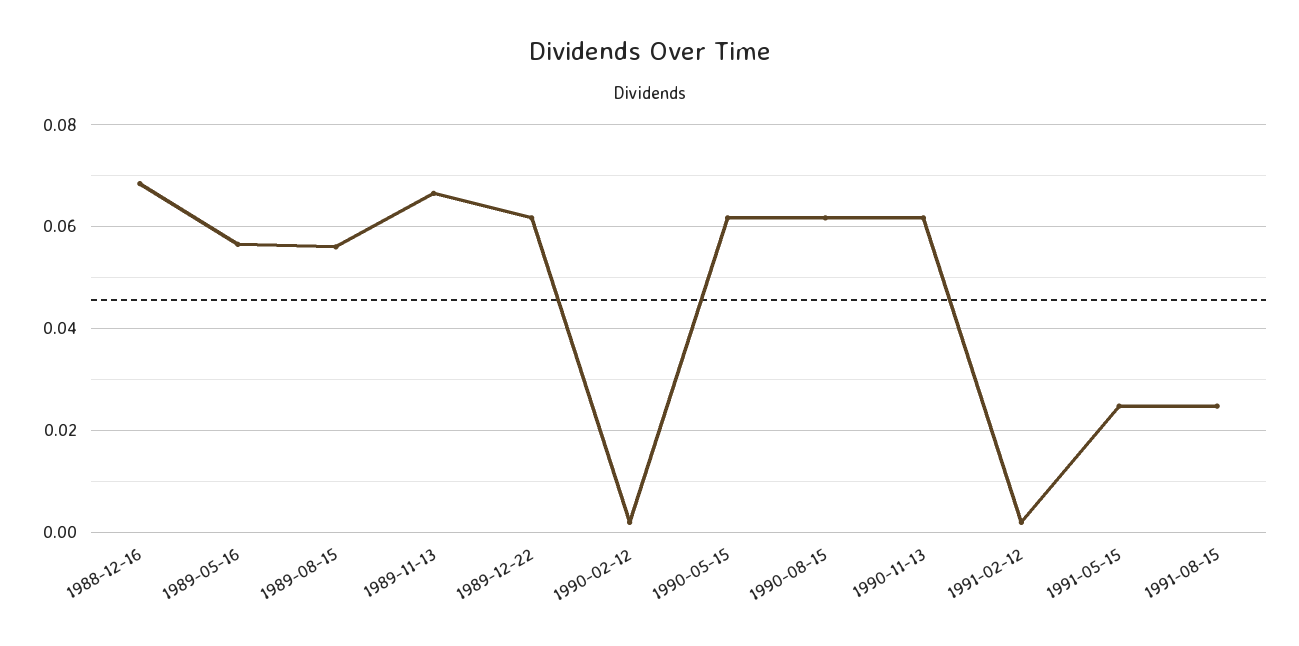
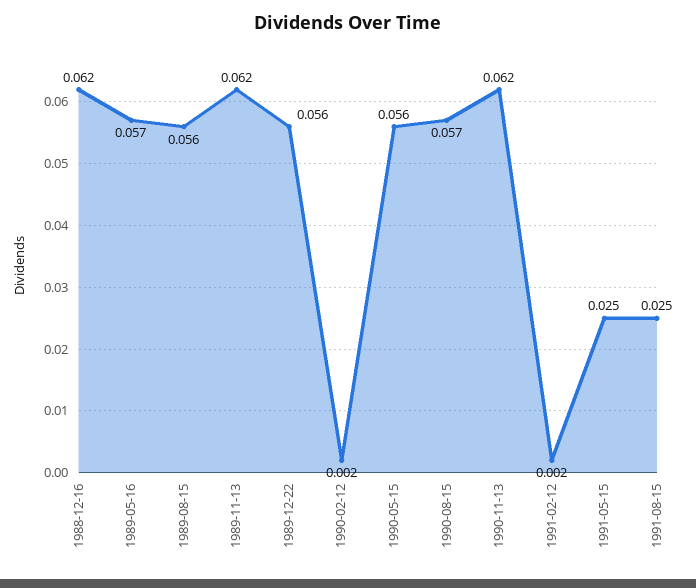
1988-12-16: 0.068 -> 0.062
1989-11-13: 0.066 -> 0.062
1989-12-22: 0.062 -> 0.056
1990-05-15: 0.062 -> 0.056
1990-08-15: 0.062 -> 0.057

